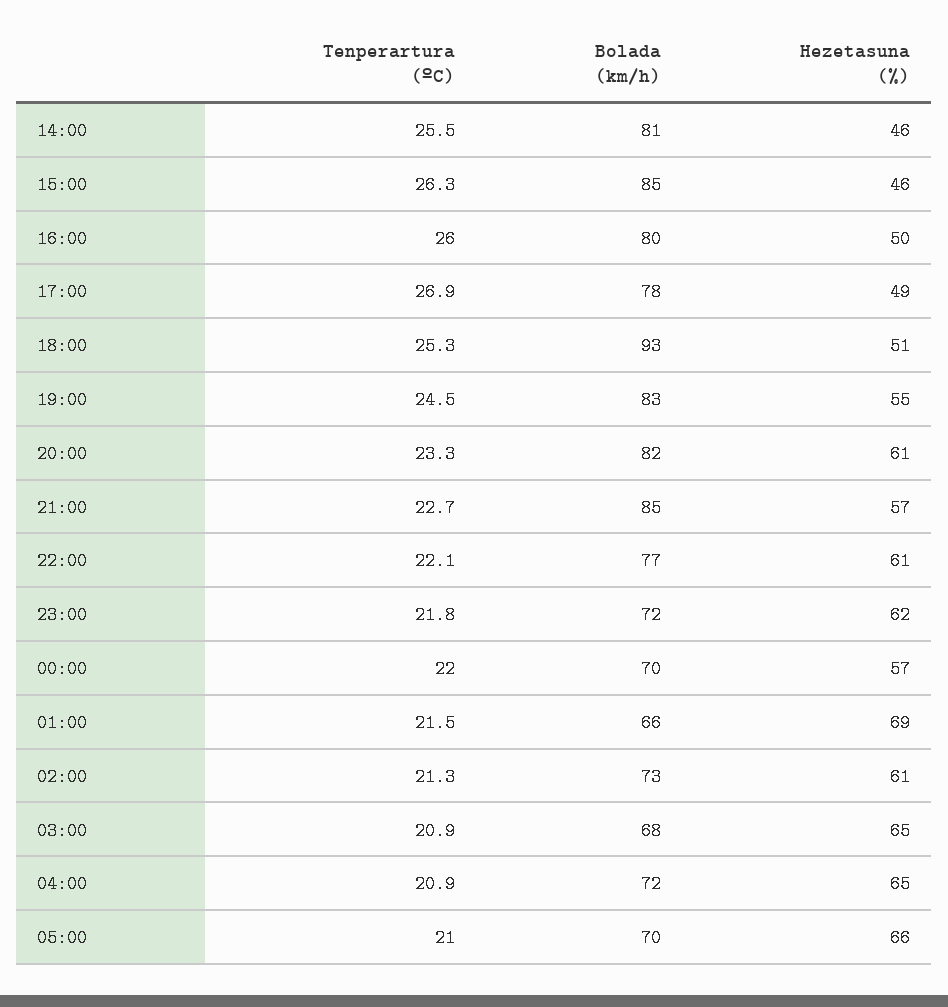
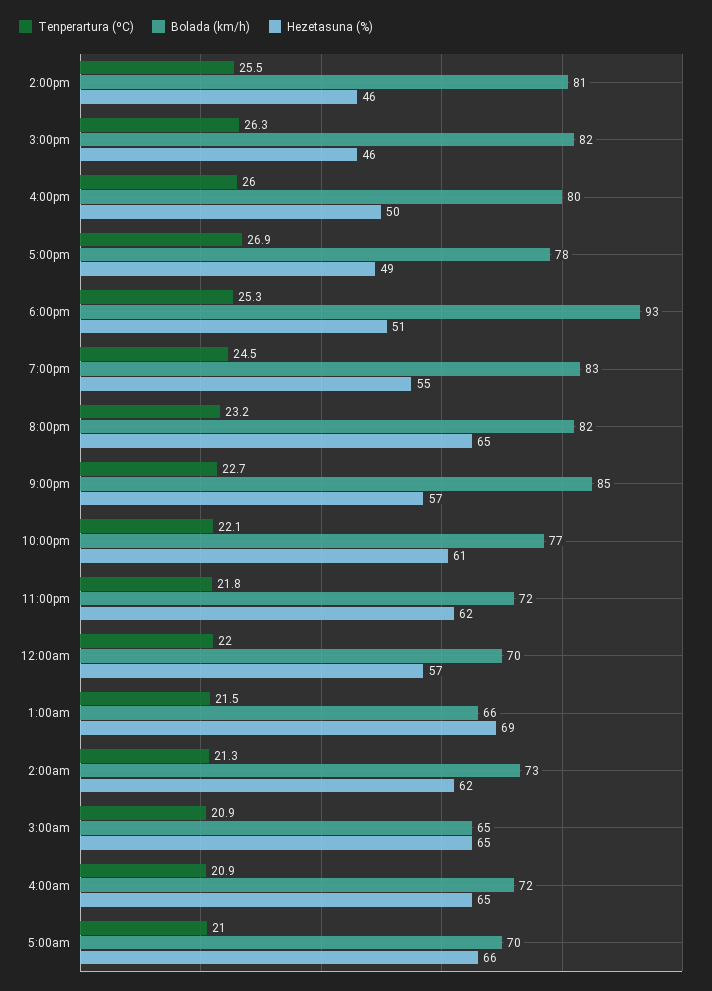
Bolada (km/h), 15:00: 85 -> 82
Tenperartura (ºC), 20:00: 23.3 -> 23.2
Hezetasuna (%), 20:00: 61 -> 65
Hezetasuna (%), 02:00: 61 -> 62
Bolada (km/h), 03:00: 68 -> 65

